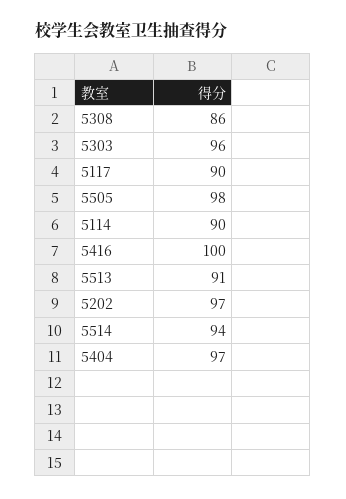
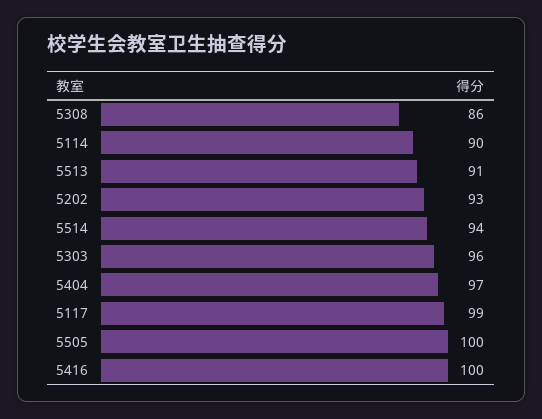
5117: 90 -> 99
5505: 98 -> 100
5202: 97 -> 93

